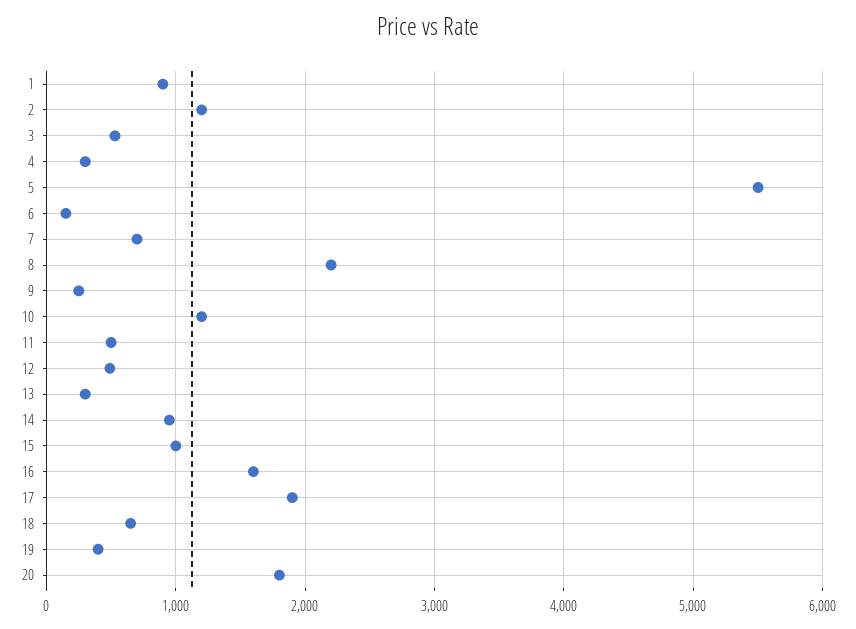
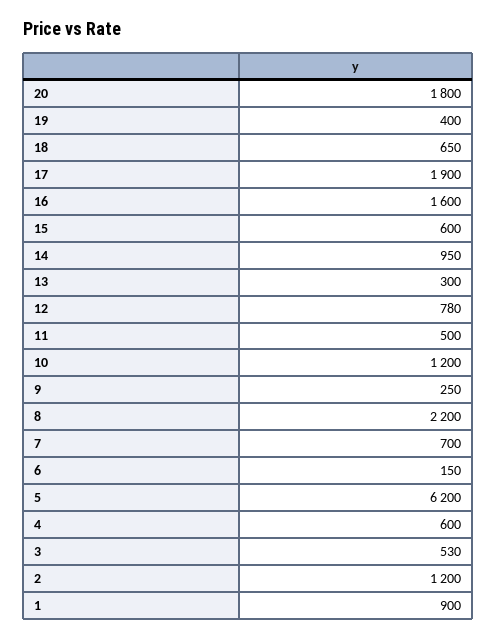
4: 300 -> 600
5: 5500 -> 6200
12: 500 -> 780
15: 1000 -> 600

